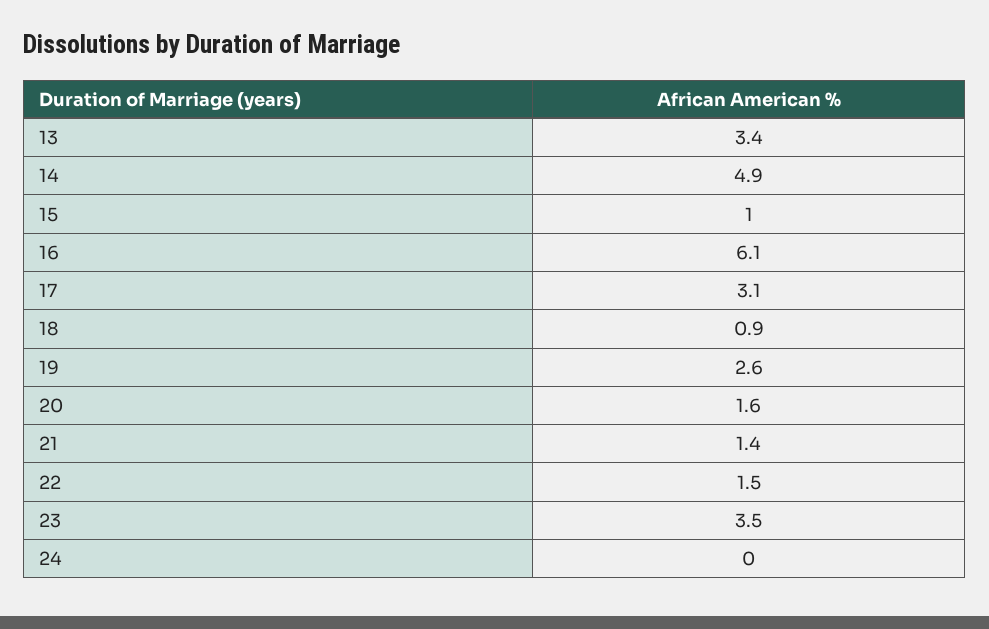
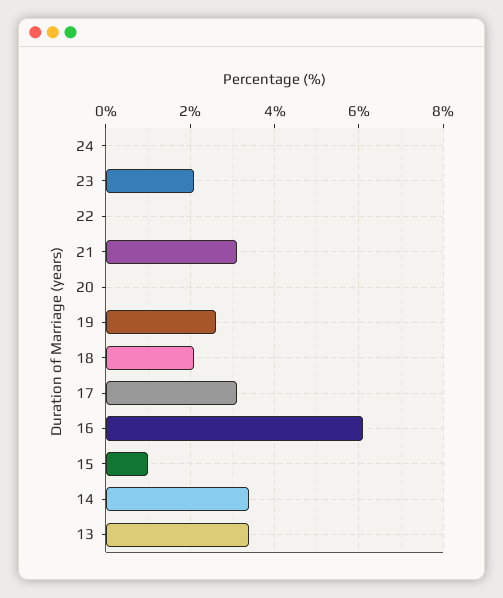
14: 4.9 -> 3.5
18: 0.9 -> 2
20: 1.6 -> 0
21: 1.4 -> 3
22: 1.5 -> 0
23: 3.5 -> 2

